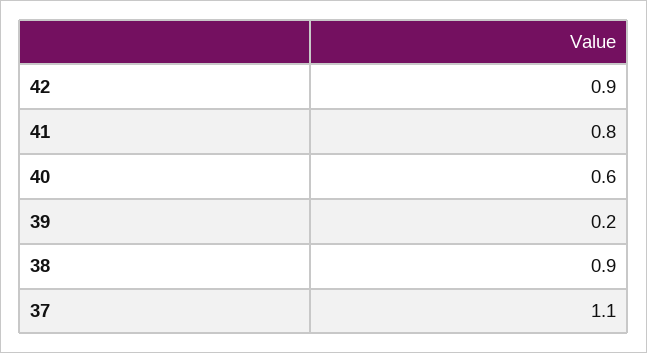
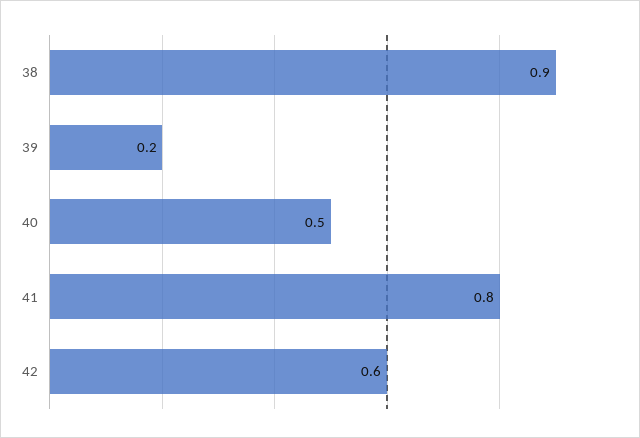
42: 0.9 -> 0.6
40: 0.6 -> 0.5
37: 1.1 -> none

